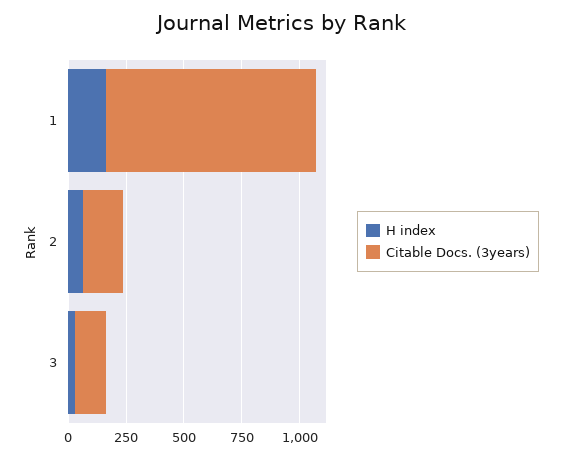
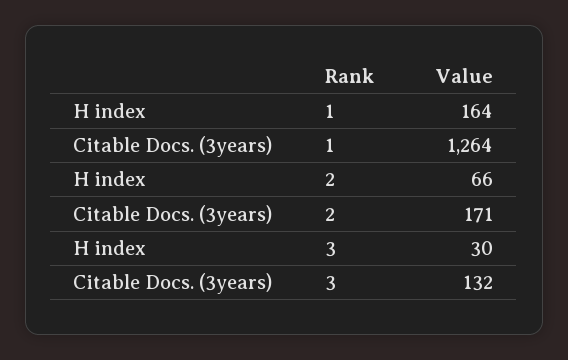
Citable Docs. (3years), 1: 900 -> 1264

